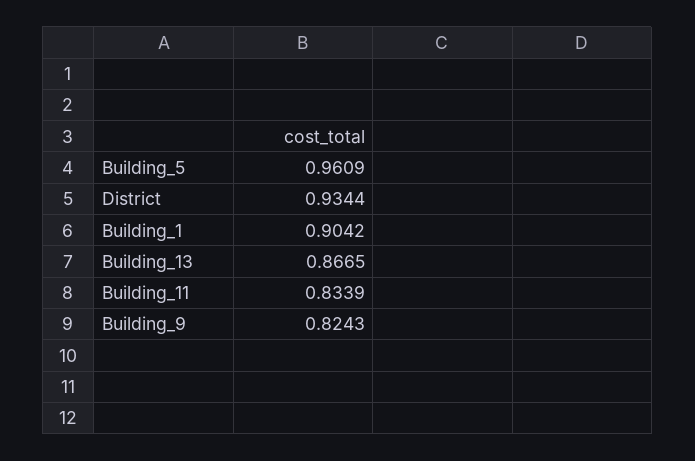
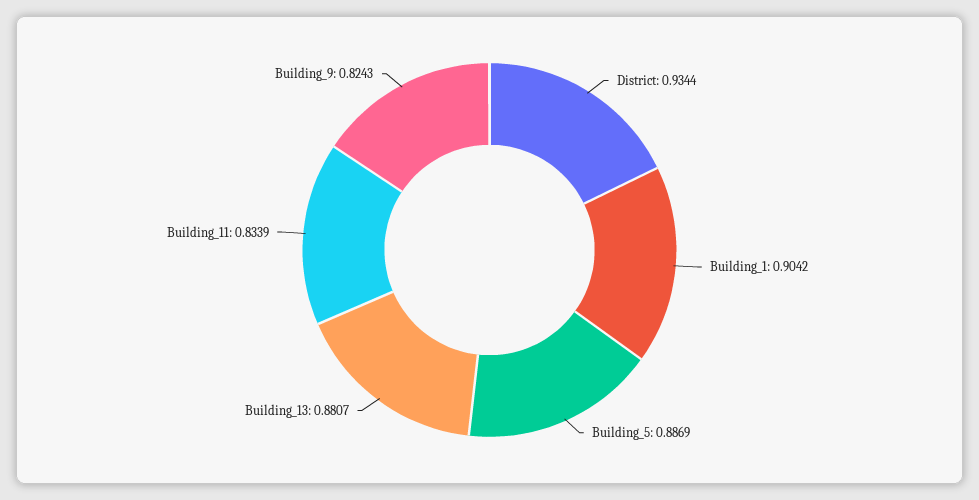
Building_5: 0.9609 -> 0.8869
Building_13: 0.8665 -> 0.8807

